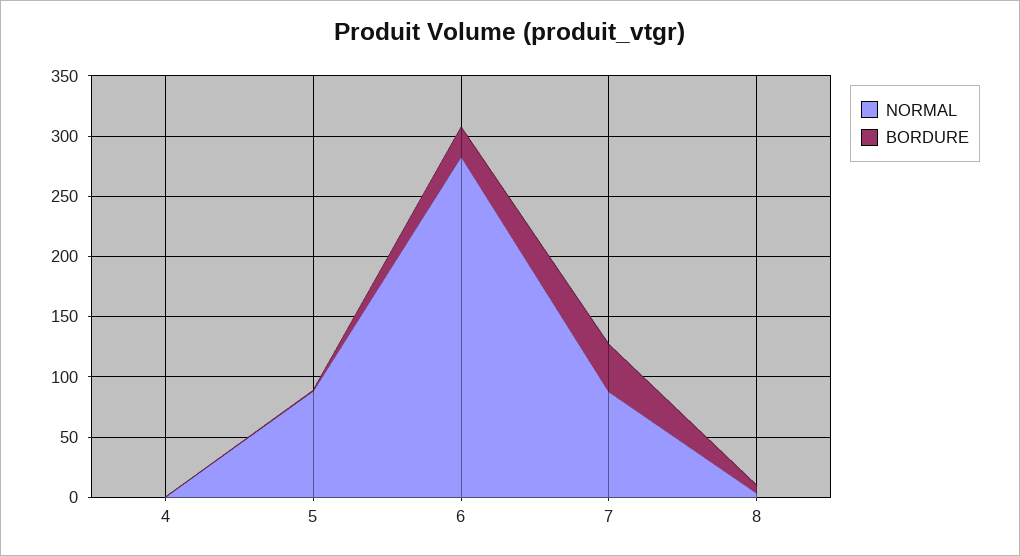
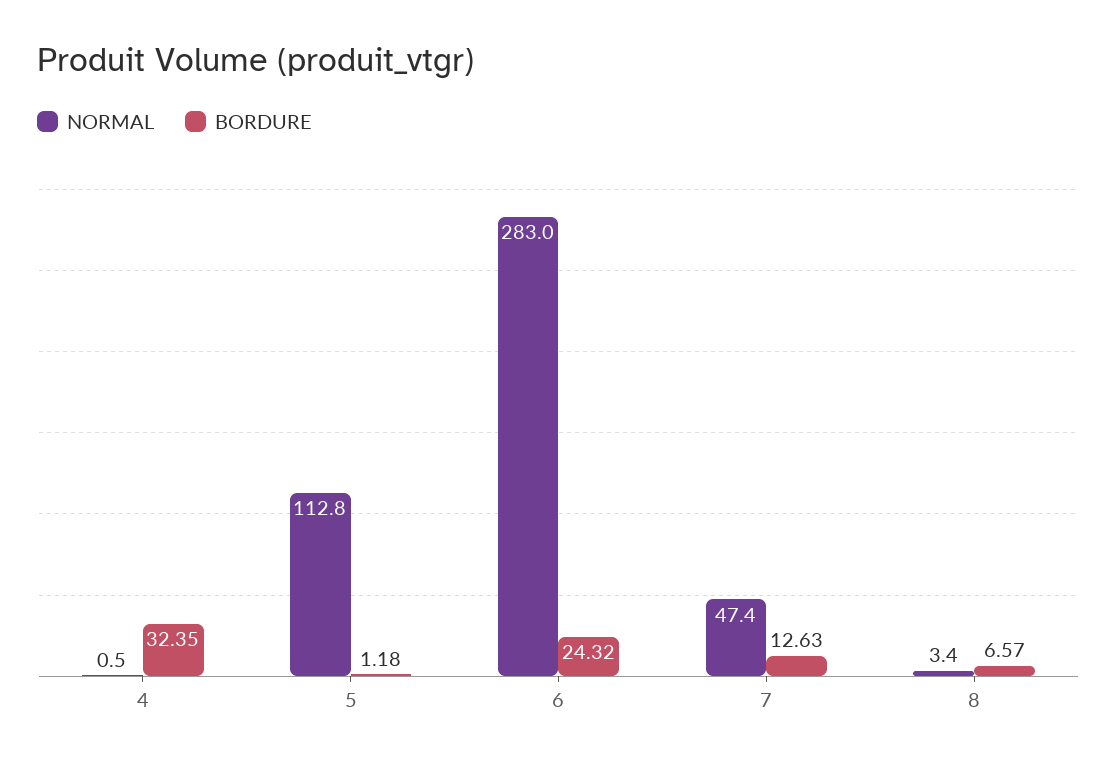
BORDURE, 4: 0 -> 32.35
NORMAL, 5: 90 -> 112.8
NORMAL, 7: 90 -> 47.4
BORDURE, 7: 40 -> 12.63

